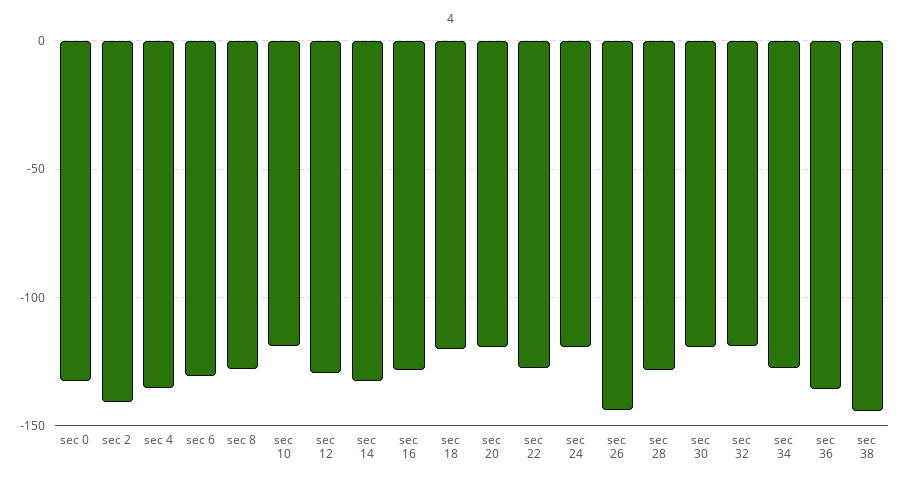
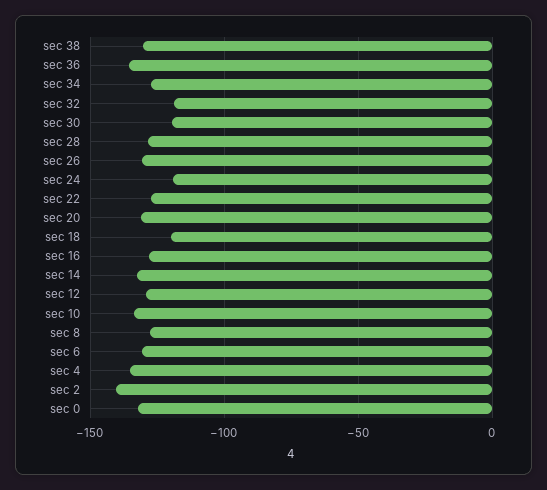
sec 10: -120 -> -135
sec 20: -120 -> -130
sec 26: -145 -> -130
sec 38: -145 -> -130

